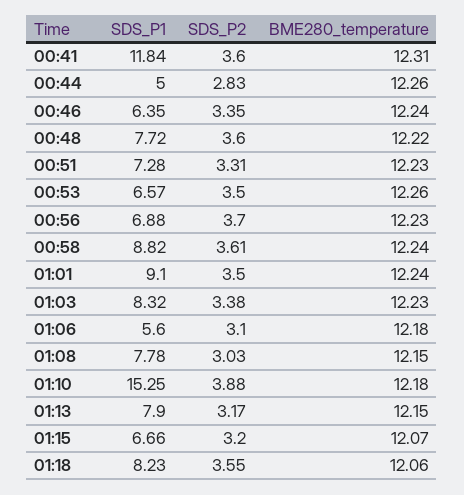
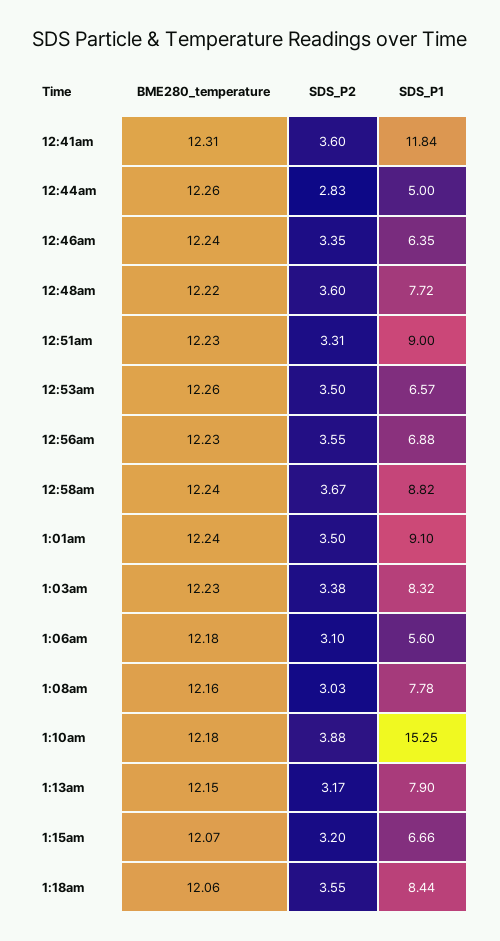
SDS_P1, 00:51: 7.28 -> 9
SDS_P2, 00:56: 3.7 -> 3.55
SDS_P2, 00:58: 3.61 -> 3.67
BME280_temperature, 01:08: 12.15 -> 12.16
SDS_P1, 01:18: 8.23 -> 8.44

